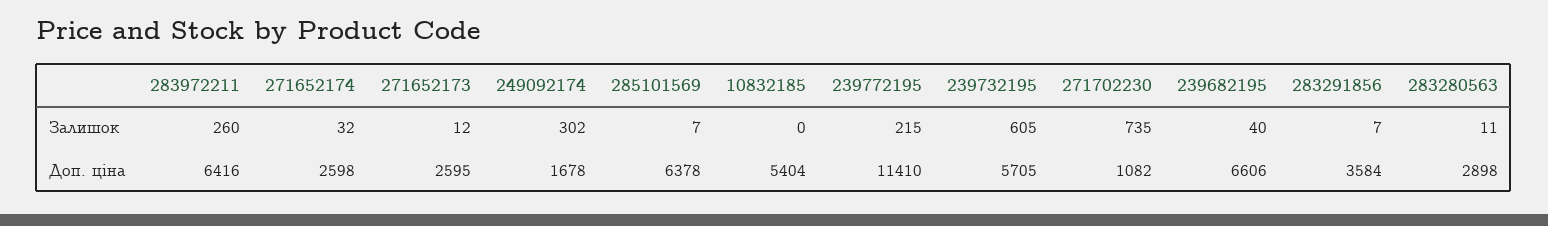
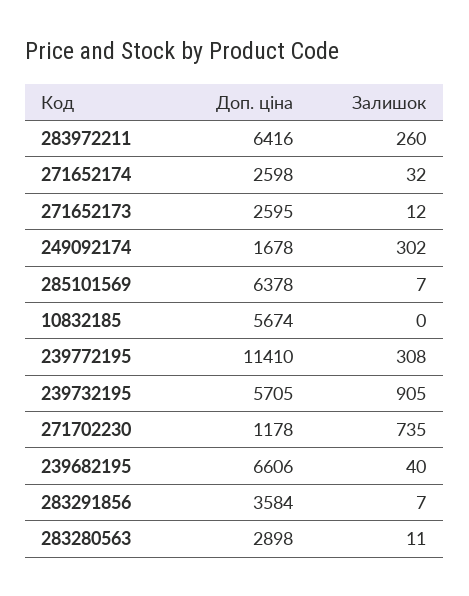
239772195, Залишок: 215 -> 308
239732195, Залишок: 605 -> 905
10832185, Доп. ціна: 5404 -> 5674
271702230, Доп. ціна: 1082 -> 1178

